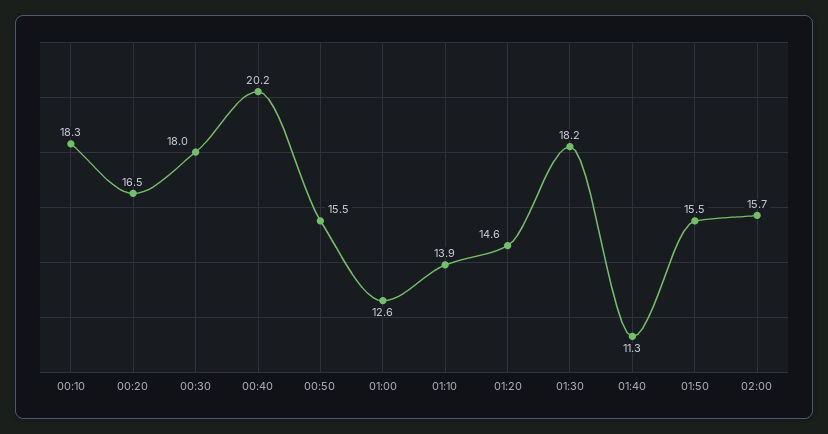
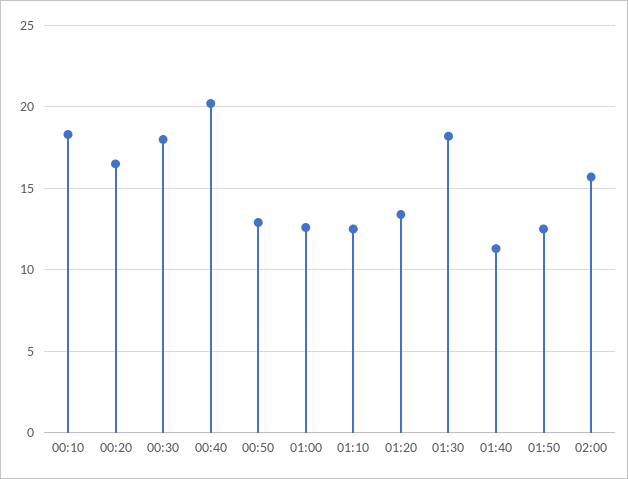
00:50: 15.5 -> 13
01:10: 13.9 -> 12.5
01:20: 14.6 -> 13.5
01:50: 15.5 -> 12.5

